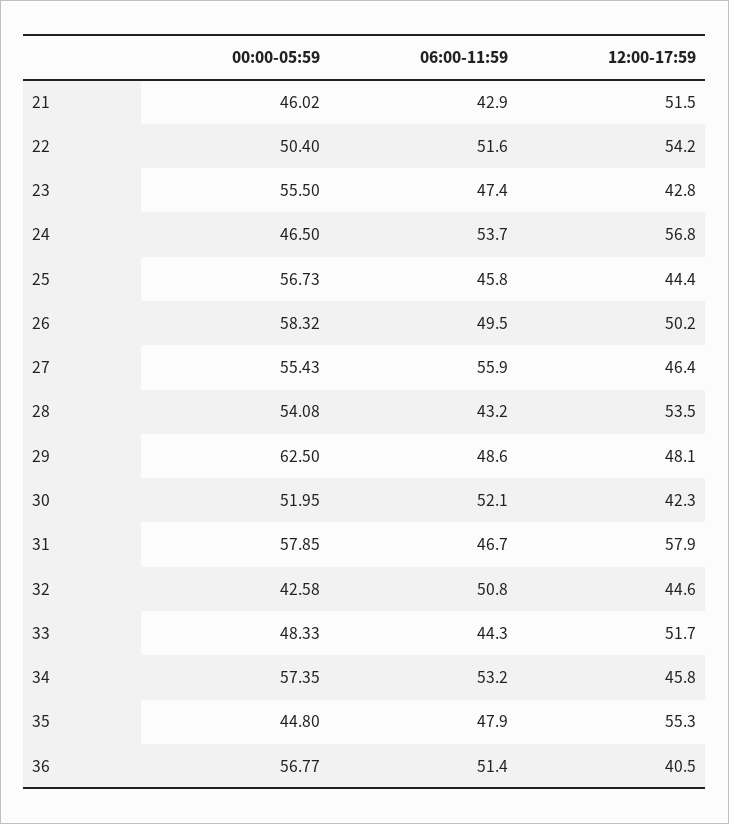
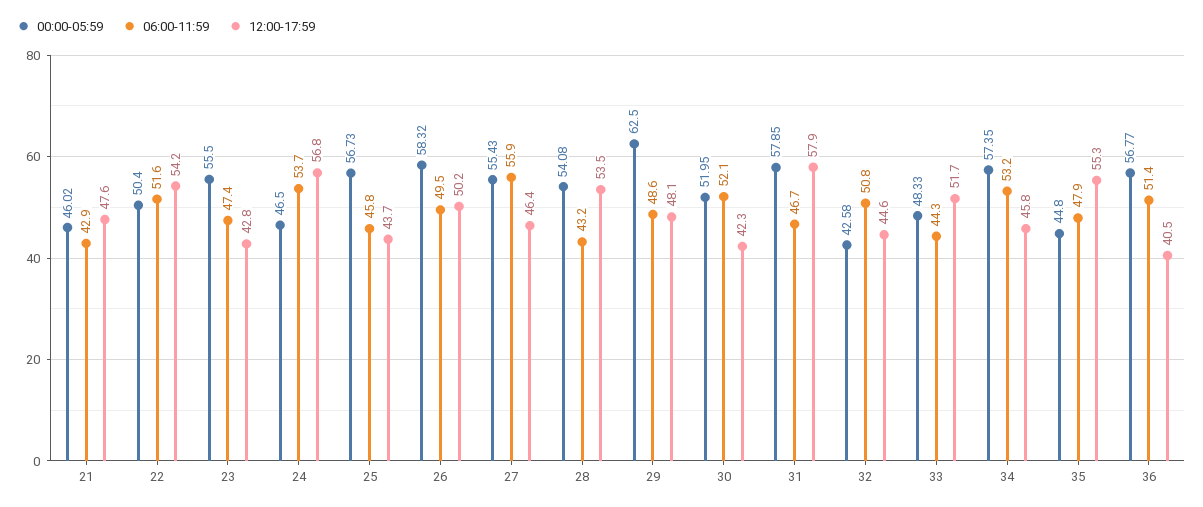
12:00-17:59, 21: 51.5 -> 47.6
12:00-17:59, 25: 44.4 -> 43.7

